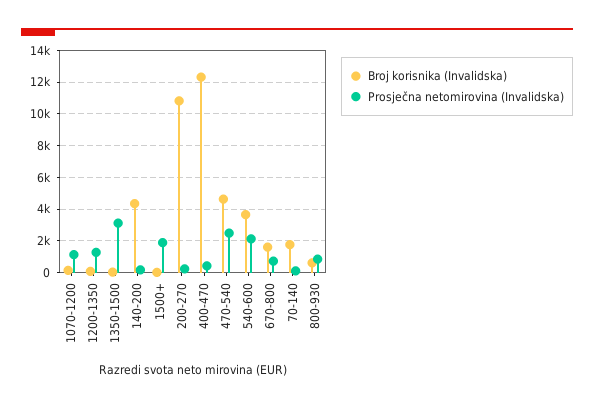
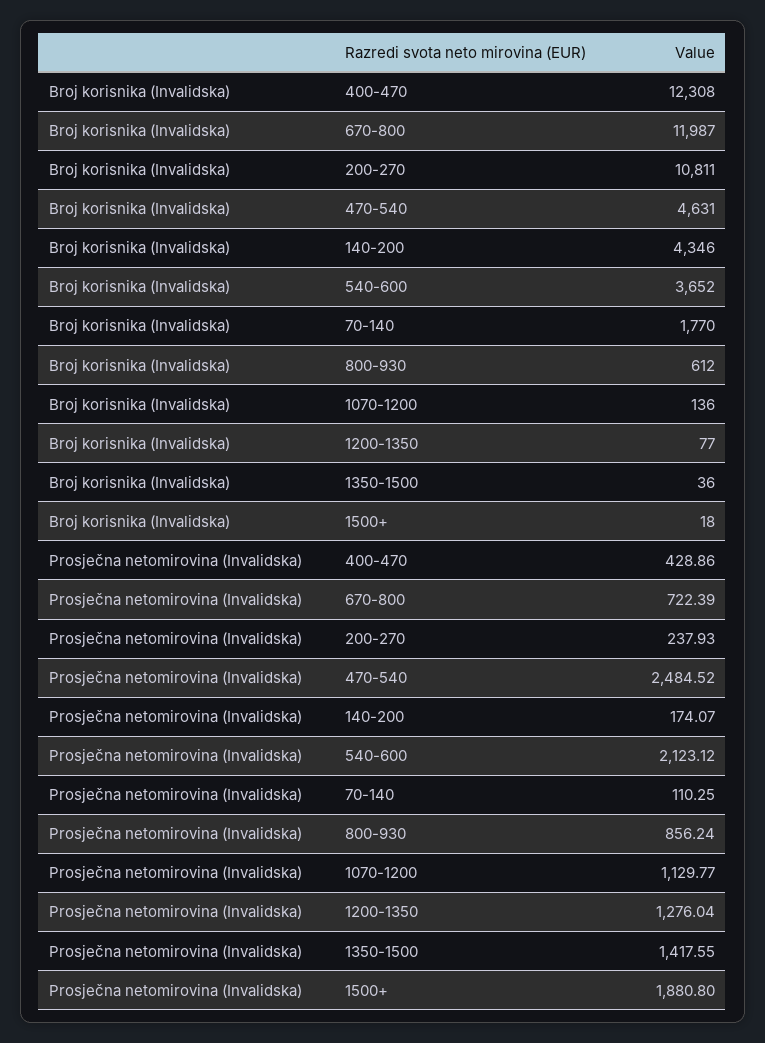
Prosječna netomirovina (Invalidska), 1350-1500: 3000 -> 1417.55
Broj korisnika (Invalidska), 670-800: 1500 -> 11987

